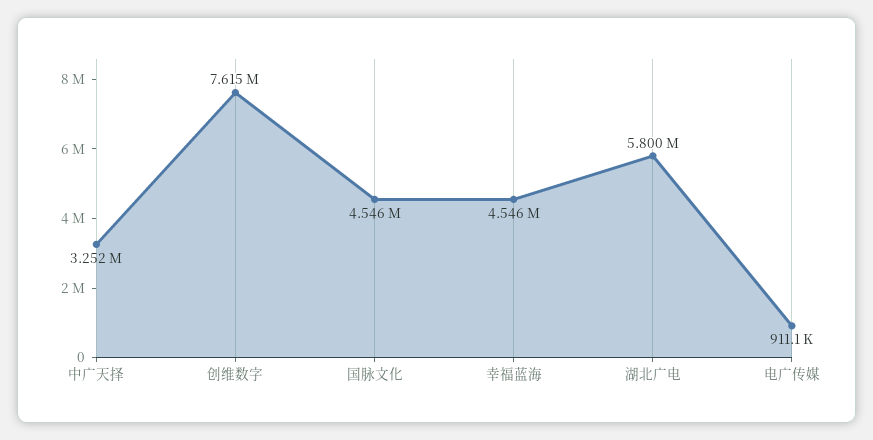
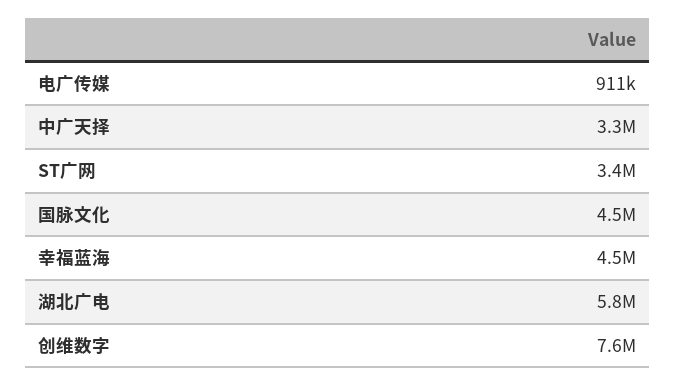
ST广网: none -> 3400000

